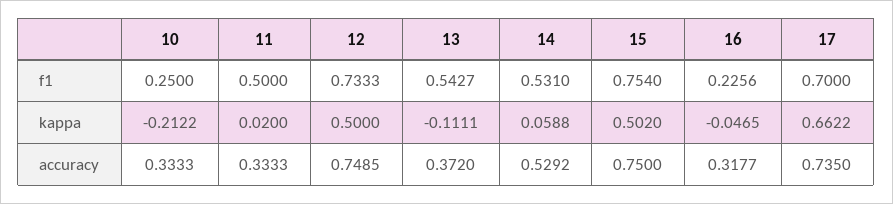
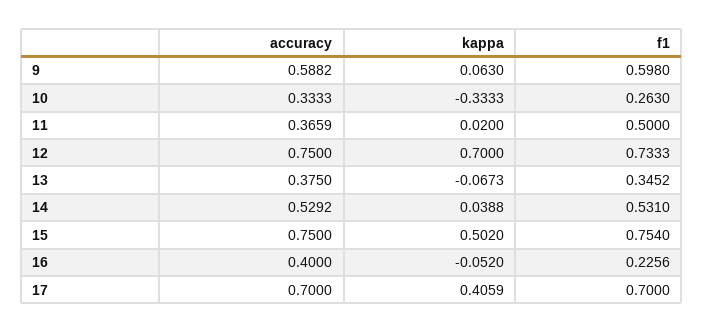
10, f1: 0.25 -> 0.263
13, f1: 0.5427 -> 0.3452
10, kappa: -0.2122 -> -0.3333
12, kappa: 0.5 -> 0.7
13, kappa: -0.1111 -> -0.0673
14, kappa: 0.0588 -> 0.0388
16, kappa: -0.0465 -> -0.052
17, kappa: 0.6622 -> 0.4059
11, accuracy: 0.3333 -> 0.3659
12, accuracy: 0.7485 -> 0.75
13, accuracy: 0.372 -> 0.375
16, accuracy: 0.3177 -> 0.4
17, accuracy: 0.735 -> 0.7
9, accuracy: none -> 0.5882
9, kappa: none -> 0.063
9, f1: none -> 0.598

